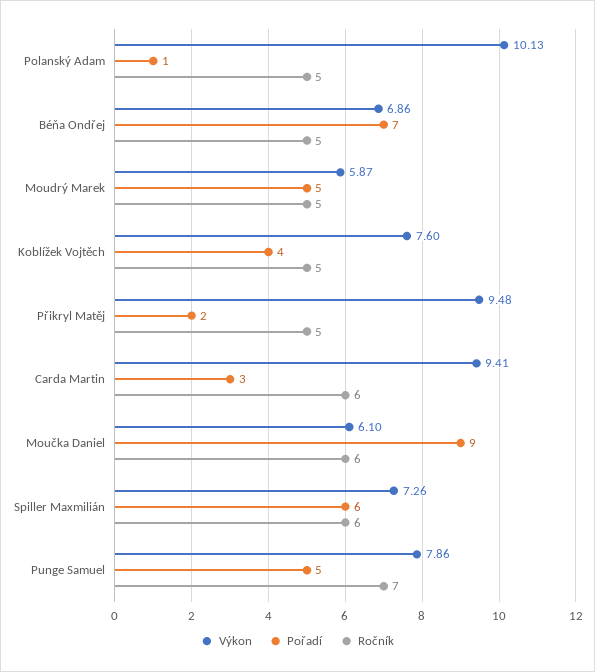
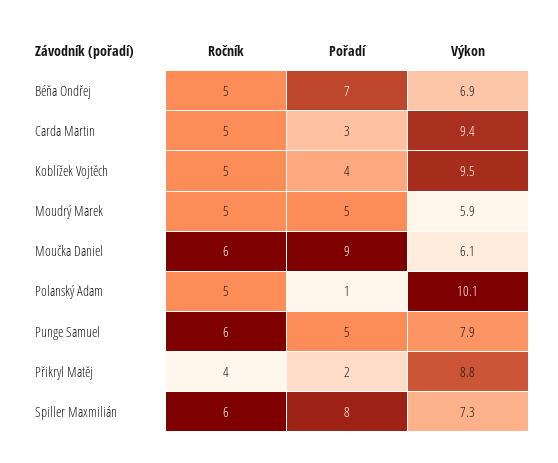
Výkon, Koblížek Vojtěch: 7.6 -> 9.5
Výkon, Přikryl Matěj: 9.48 -> 8.8
Ročník, Přikryl Matěj: 5 -> 4
Ročník, Carda Martin: 6 -> 5
Pořadí, Spiller Maxmilián: 6 -> 8
Ročník, Punge Samuel: 7 -> 6

